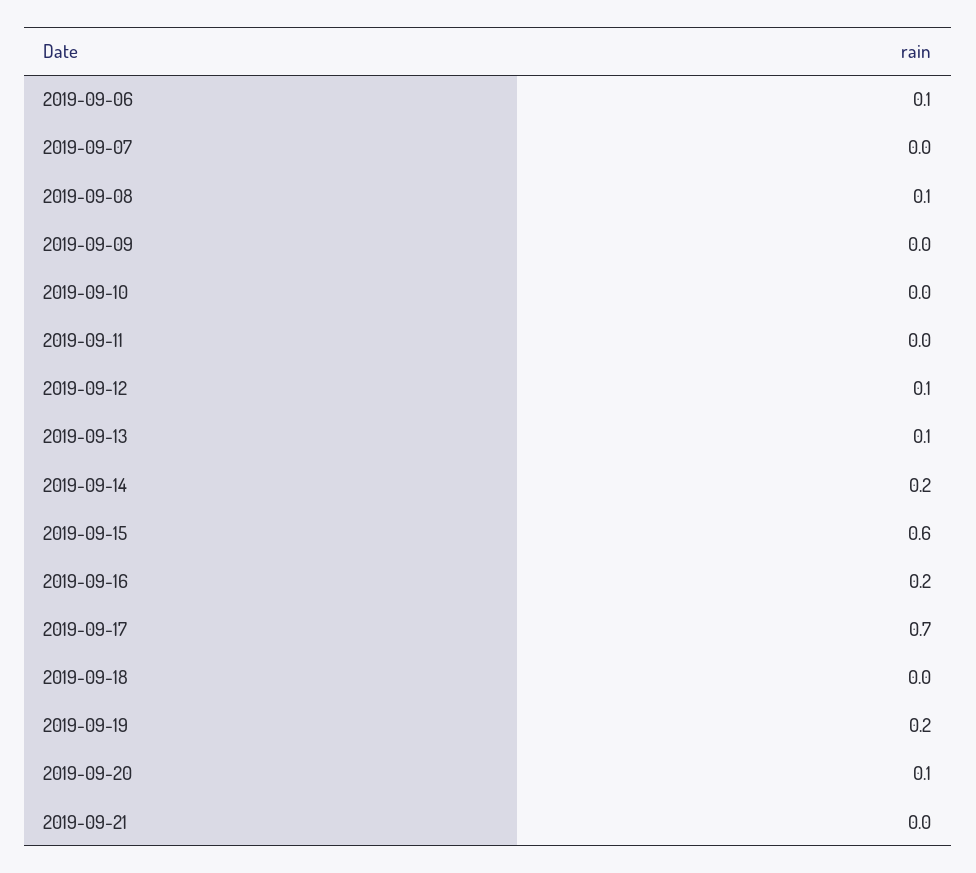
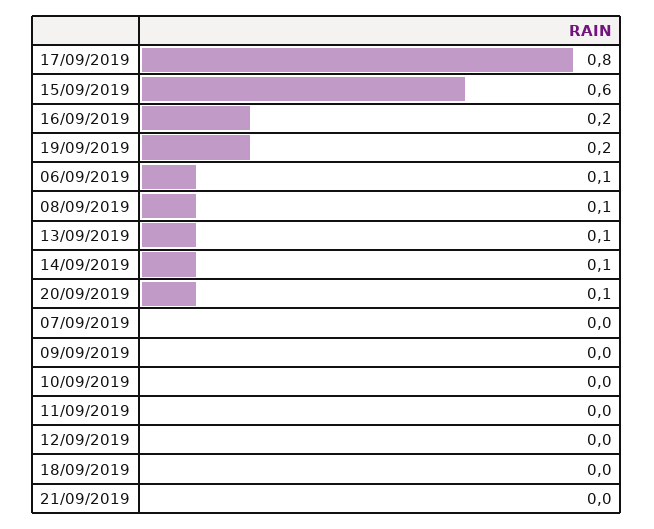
2019-09-12: 0.1 -> 0
2019-09-14: 0.2 -> 0.1
2019-09-17: 0.7 -> 0.8

